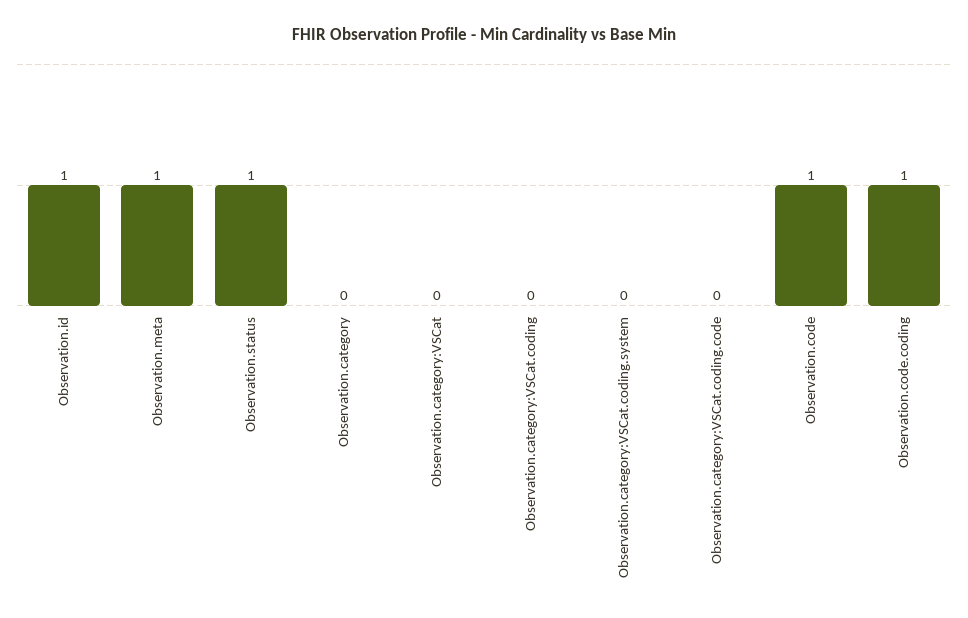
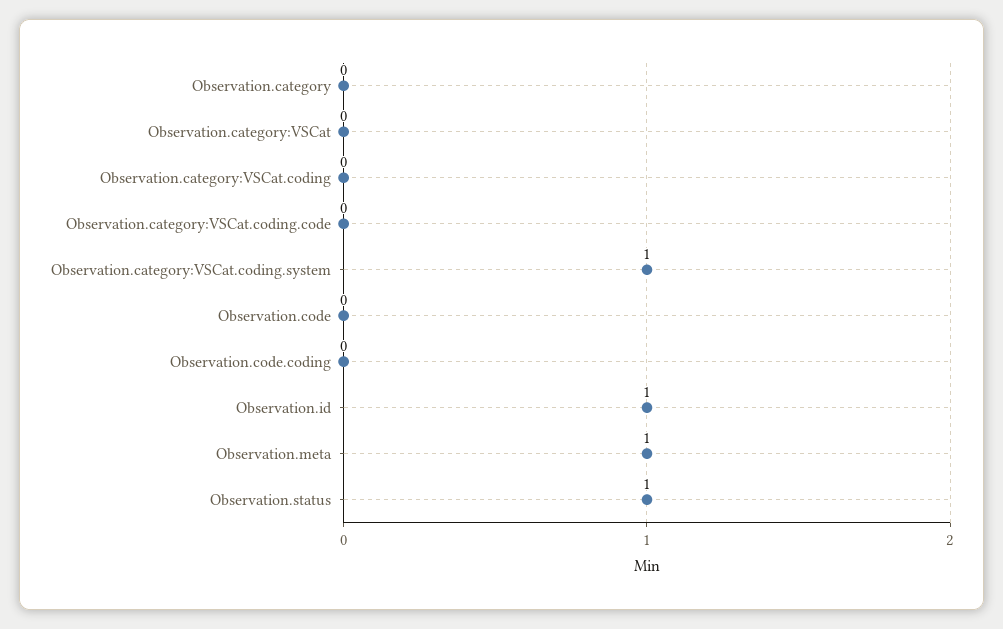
Observation.category:VSCat.coding.system: 0 -> 1
Observation.code: 1 -> 0
Observation.code.coding: 1 -> 0

